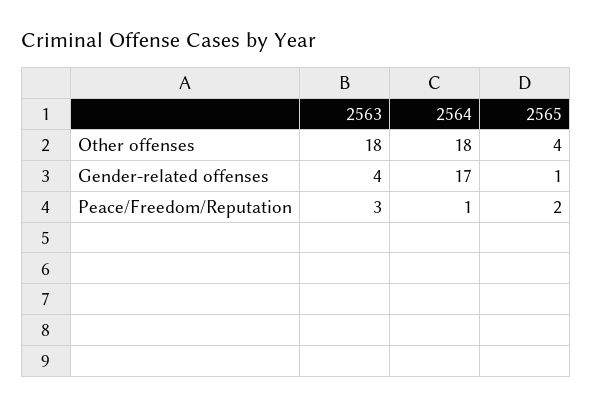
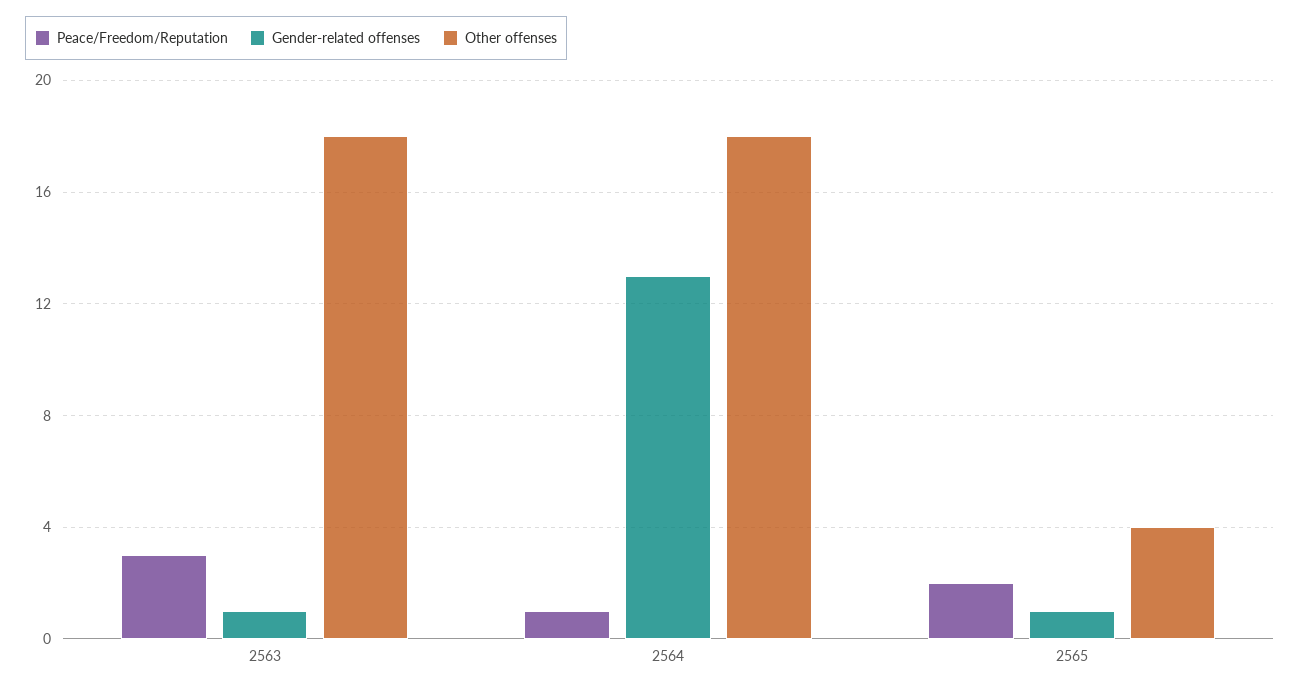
Gender-related offenses, 2563: 4 -> 1
Gender-related offenses, 2564: 17 -> 13

